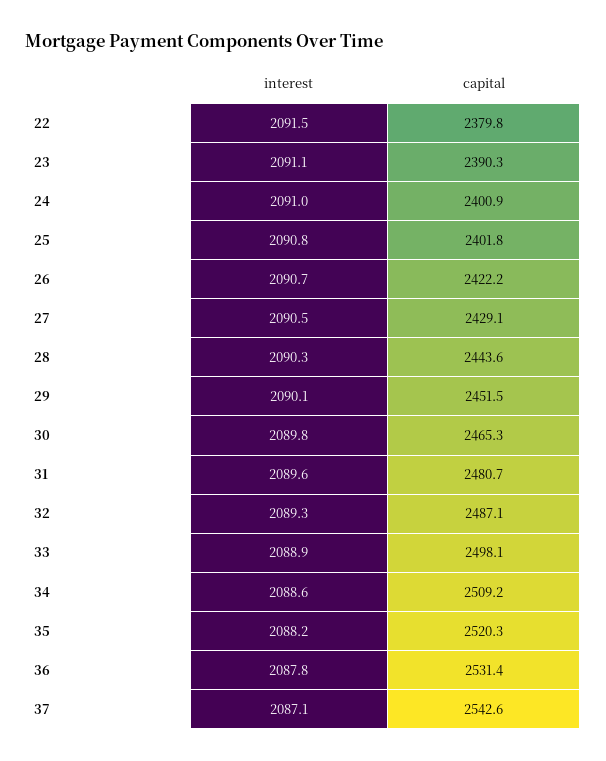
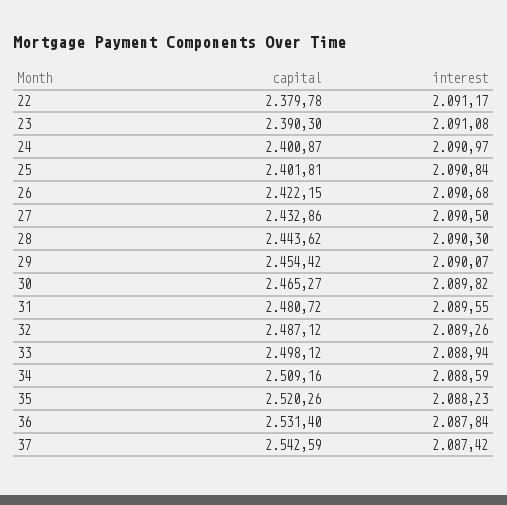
interest, 22: 2091.5 -> 2091.17
capital, 27: 2429.1 -> 2432.86
capital, 29: 2451.5 -> 2454.42
interest, 37: 2087.1 -> 2087.42

